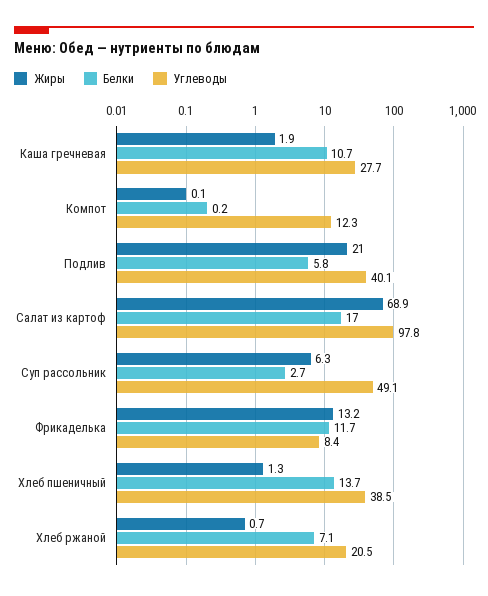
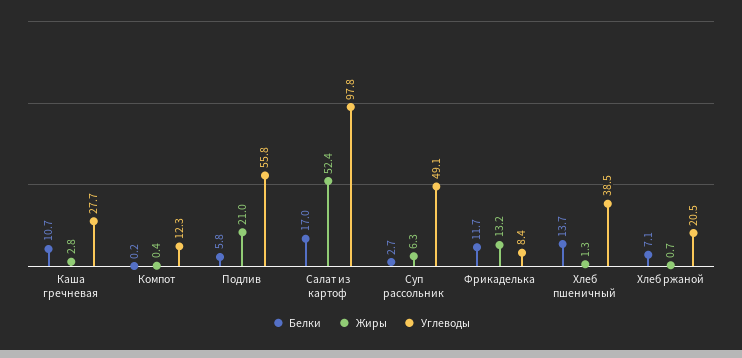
Жиры, Каша гречневая: 1.9 -> 2.8
Жиры, Компот: 0.1 -> 0.4
Углеводы, Подлив: 40.1 -> 55.8
Жиры, Салат из картоф: 68.9 -> 52.4

